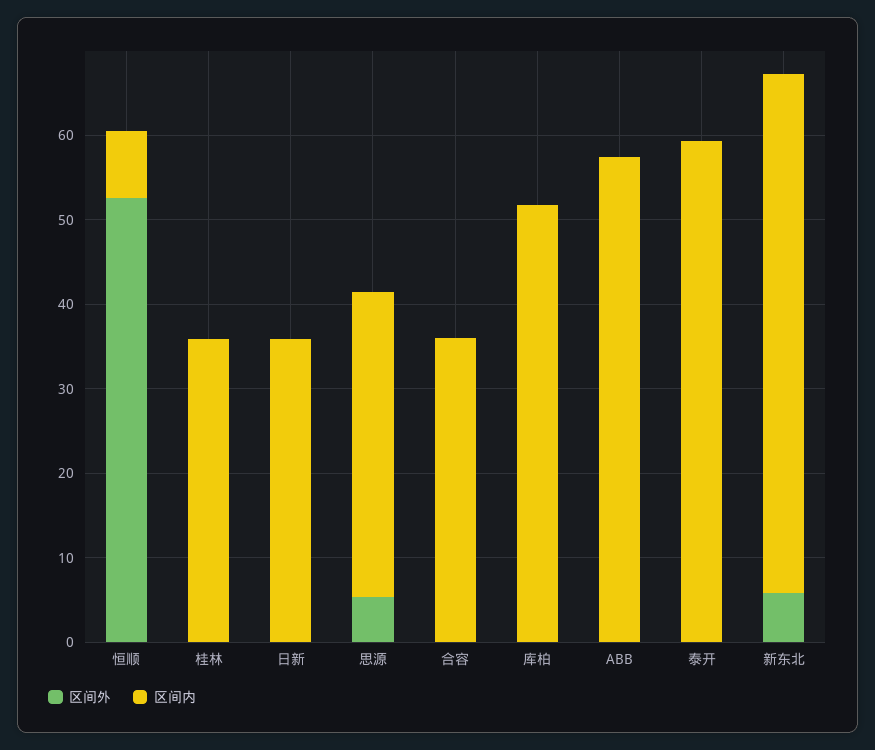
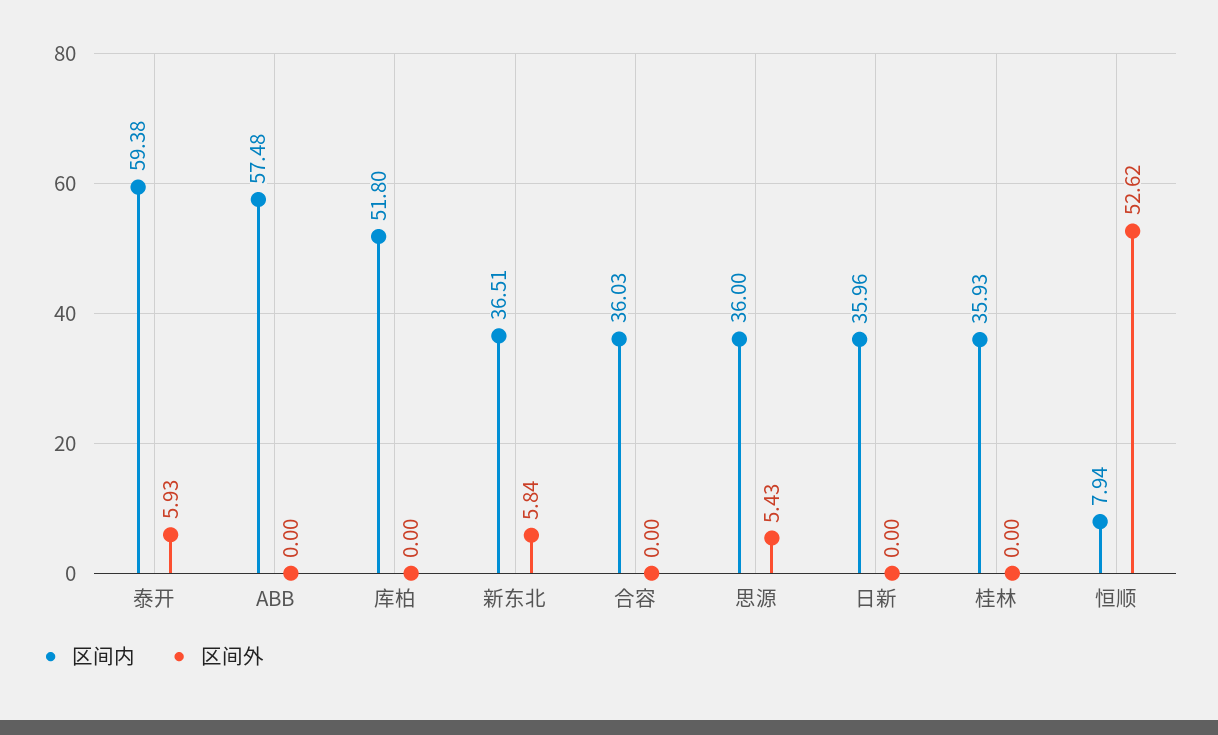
区间外, 泰开: 0 -> 5.93
区间内, 新东北: 62 -> 36.51

